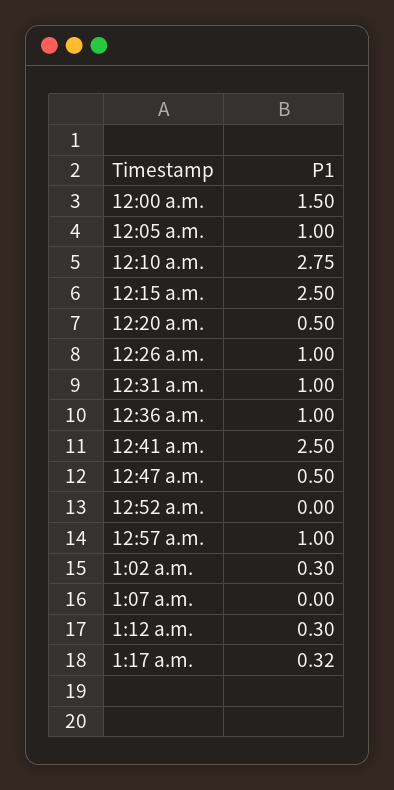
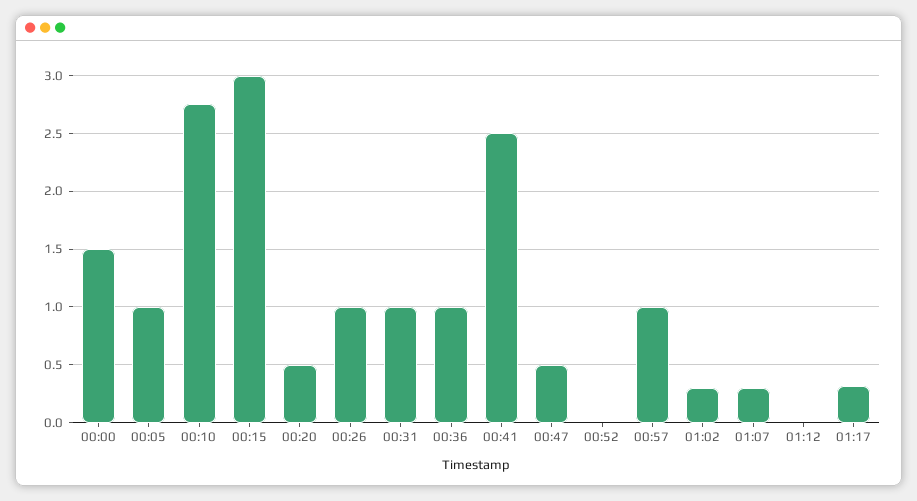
12:15 a.m.: 2.5 -> 3
1:07 a.m.: 0 -> 0.3
1:12 a.m.: 0.3 -> 0

